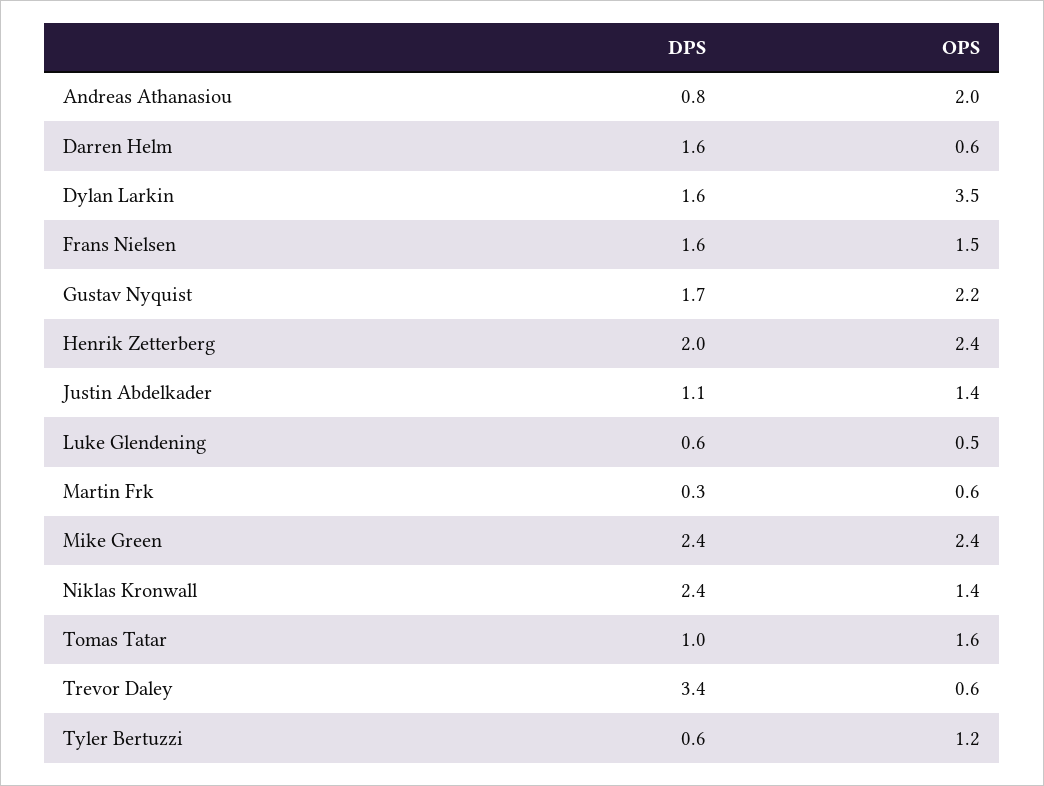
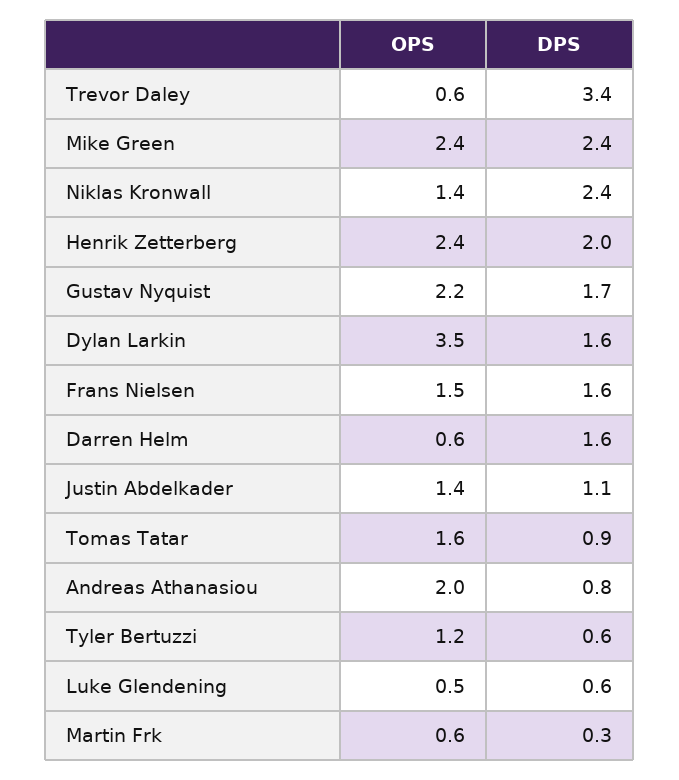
DPS, Tomas Tatar: 1 -> 0.9

